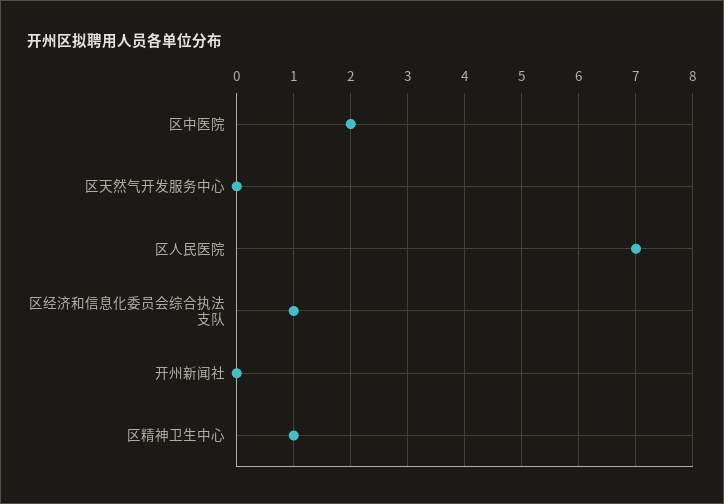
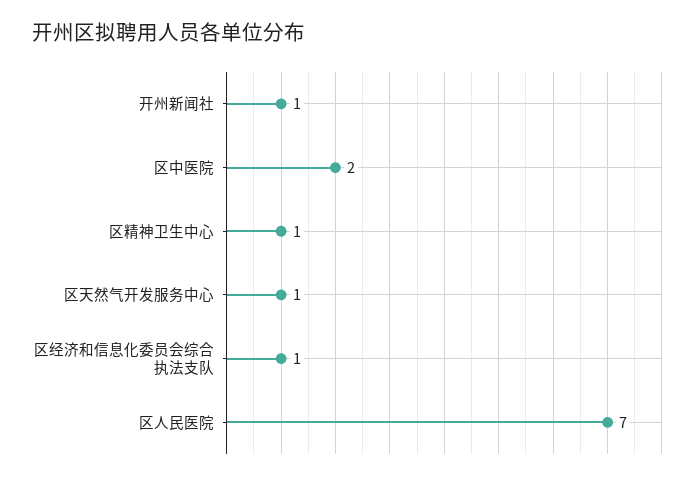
区天然气开发服务中心: 0 -> 1
开州新闻社: 0 -> 1

